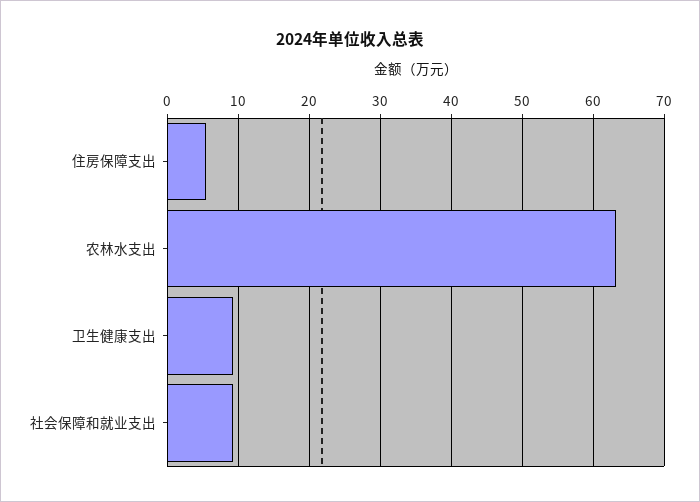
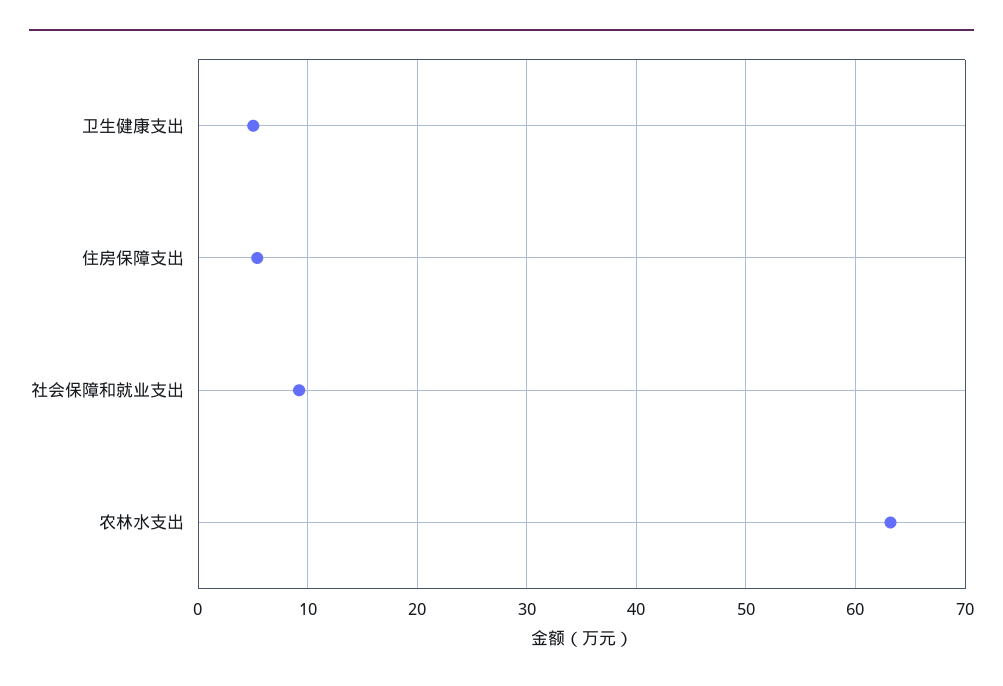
卫生健康支出: 9 -> 5

